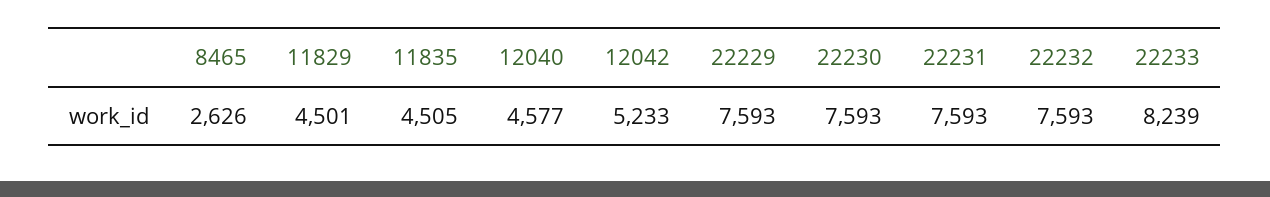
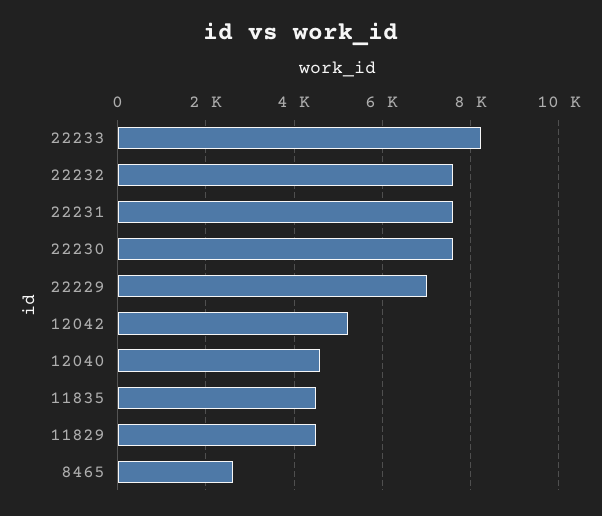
22229: 7593 -> 7000

